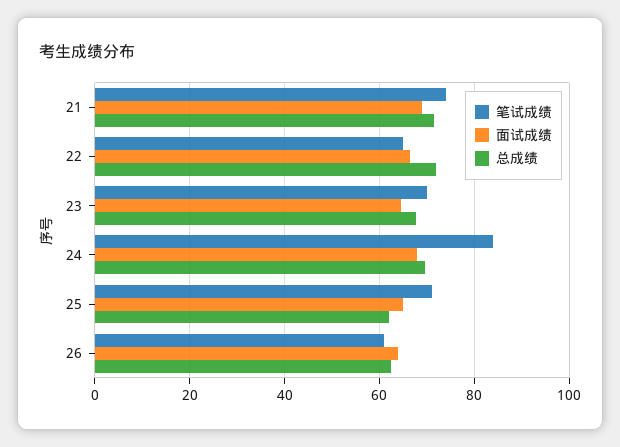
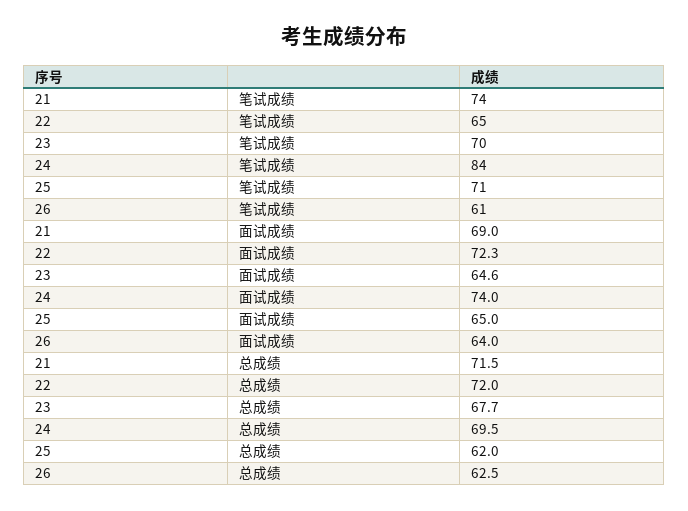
面试成绩, 22: 66 -> 72.3
面试成绩, 24: 68 -> 74

